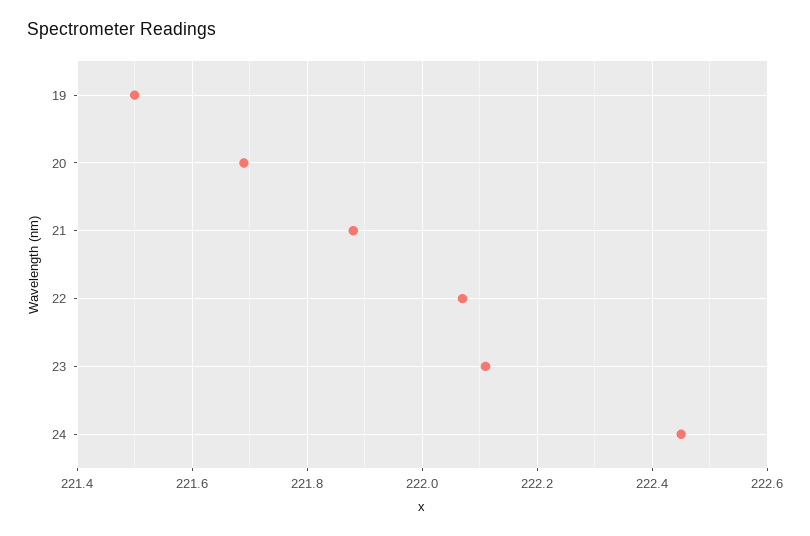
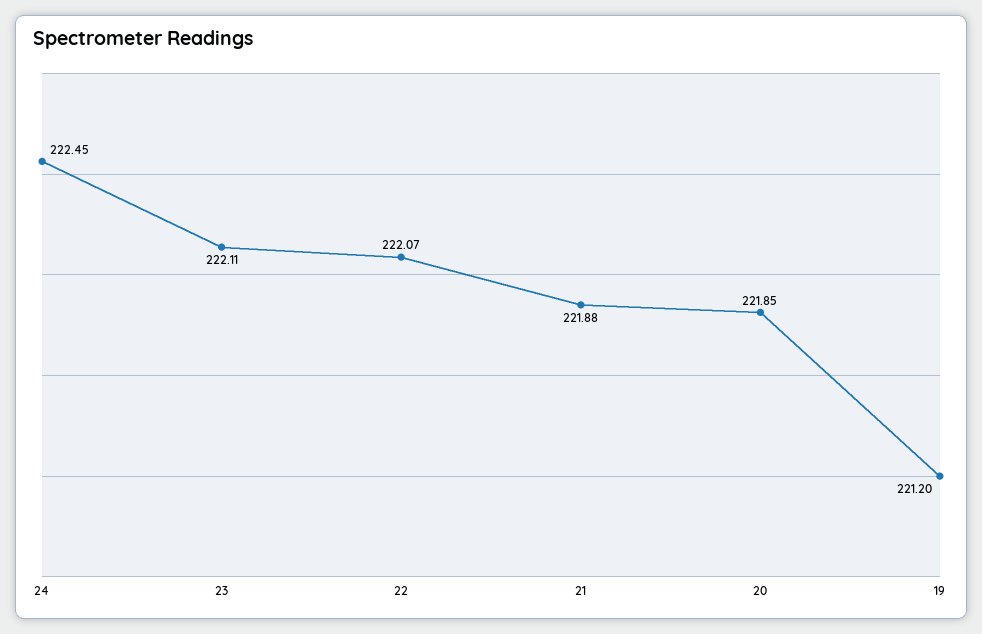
19: 221.5 -> 221.2
20: 221.7 -> 221.85

